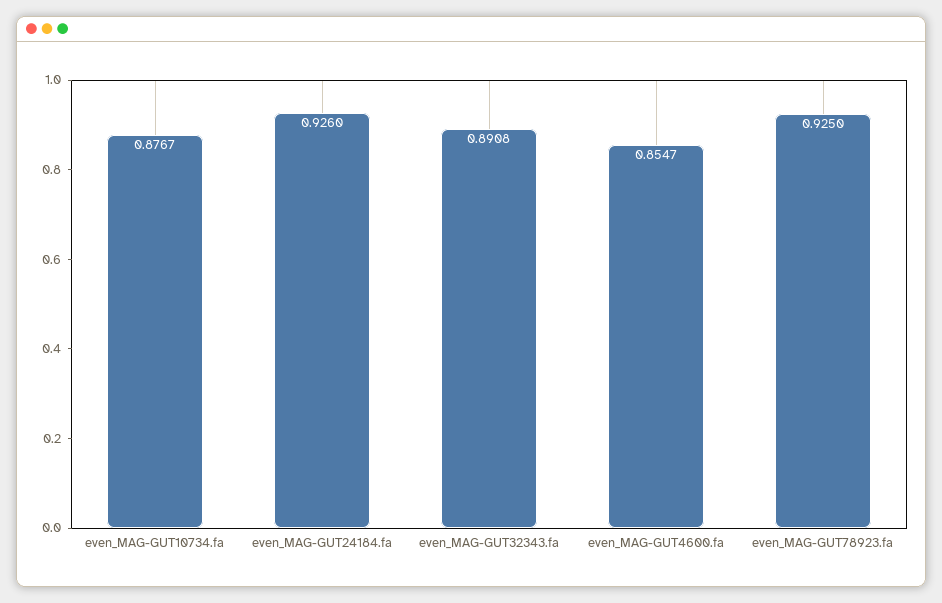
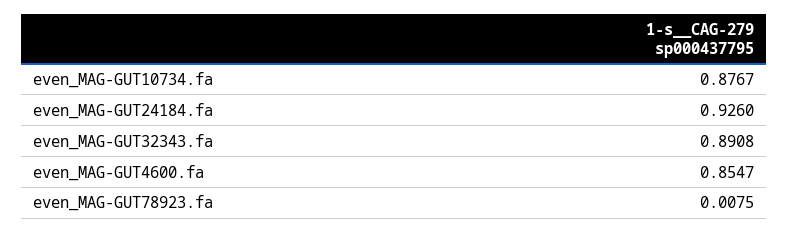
even_MAG-GUT78923.fa: 0.925 -> 0.0075

